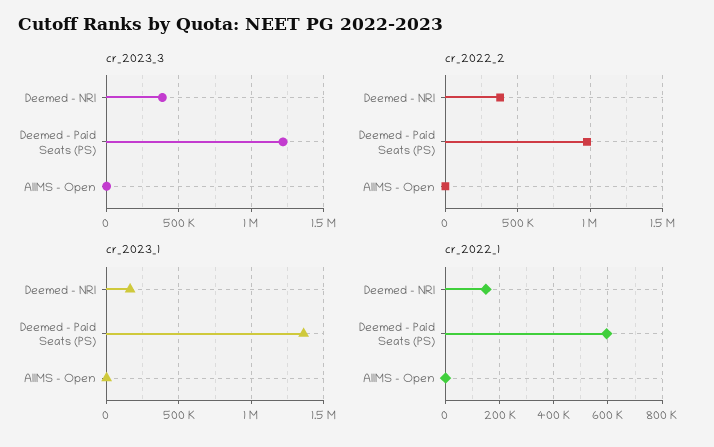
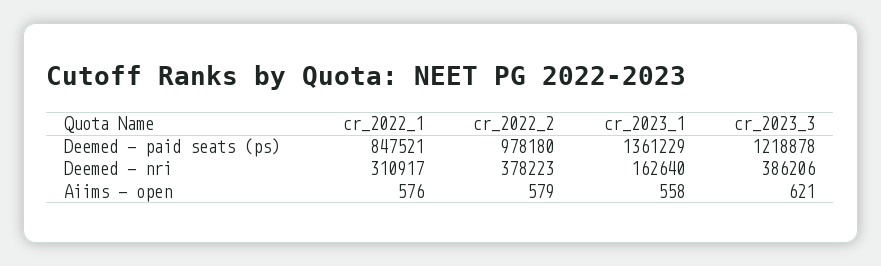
cr_2022_1, Deemed - NRI: 150000 -> 310917
cr_2022_1, Deemed - Paid Seats (PS): 600000 -> 847521

